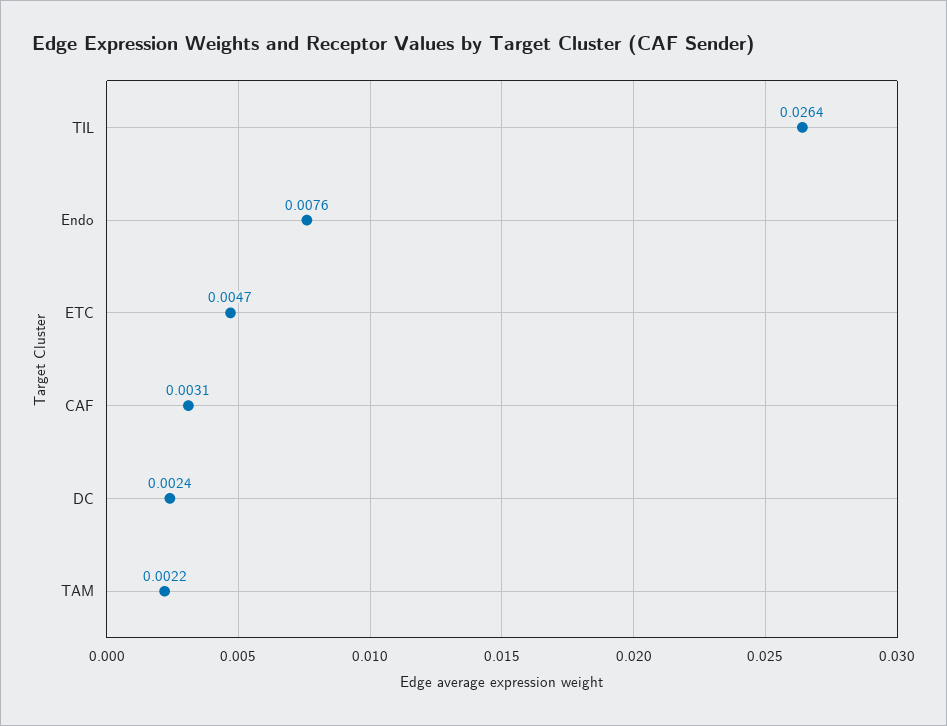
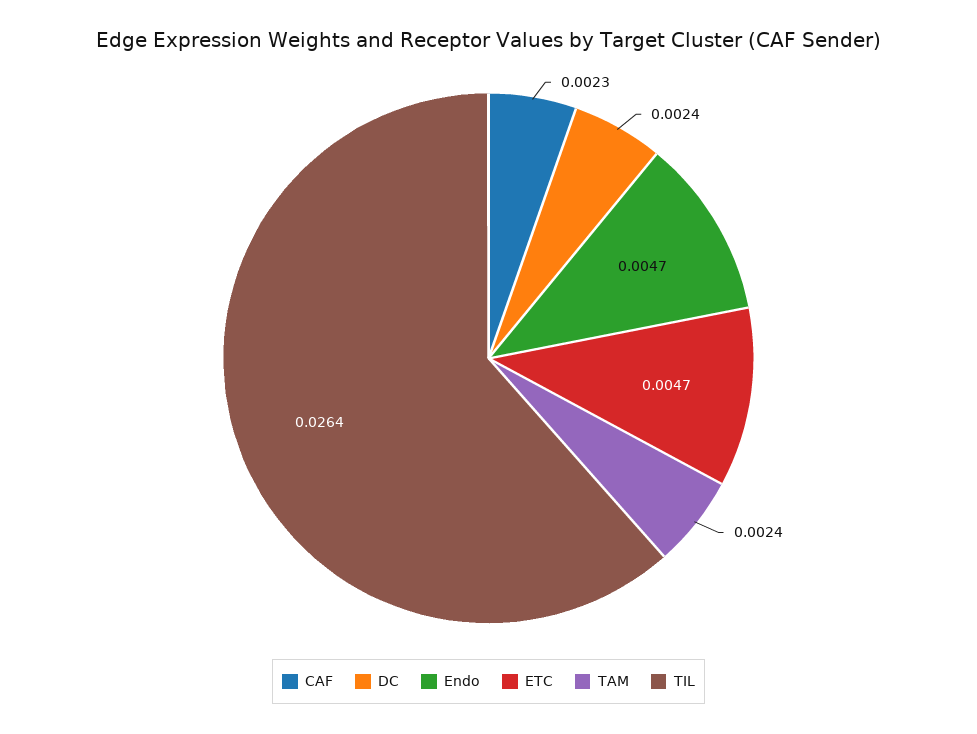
Endo: 0.0076 -> 0.0047
CAF: 0.0031 -> 0.0023
TAM: 0.0022 -> 0.0024

